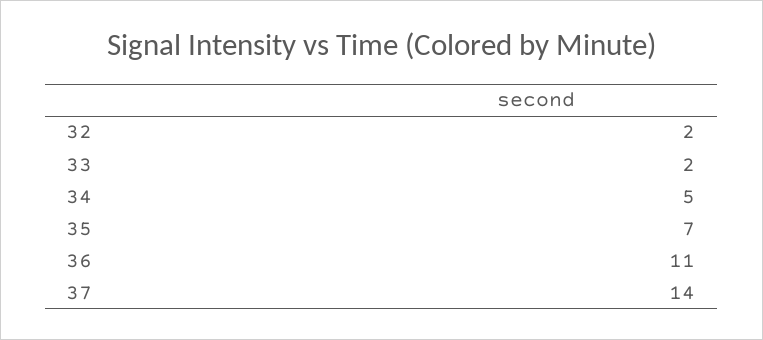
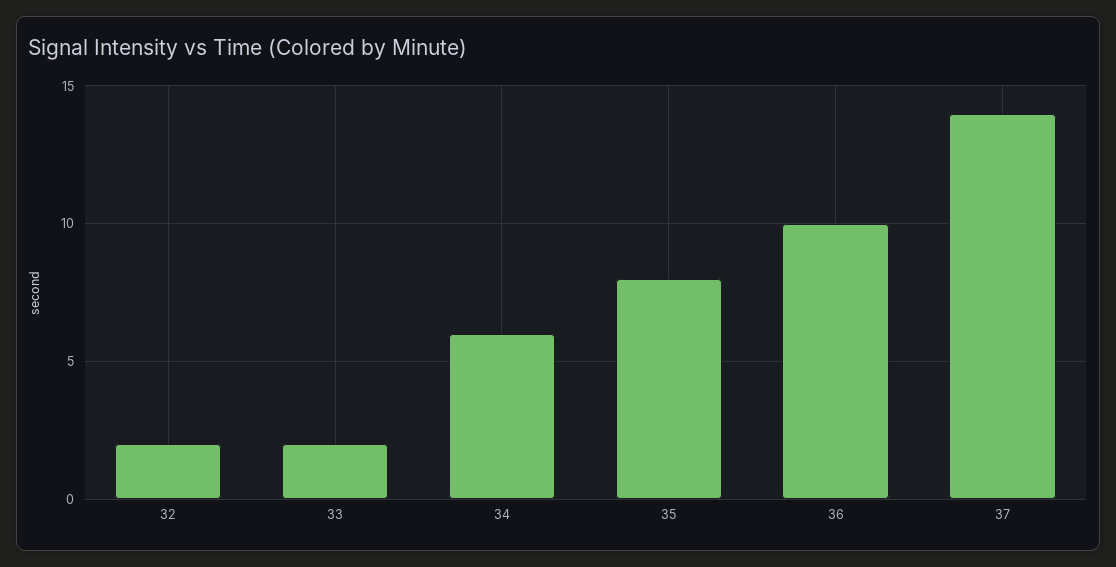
34: 5 -> 6
35: 7 -> 8
36: 11 -> 10

